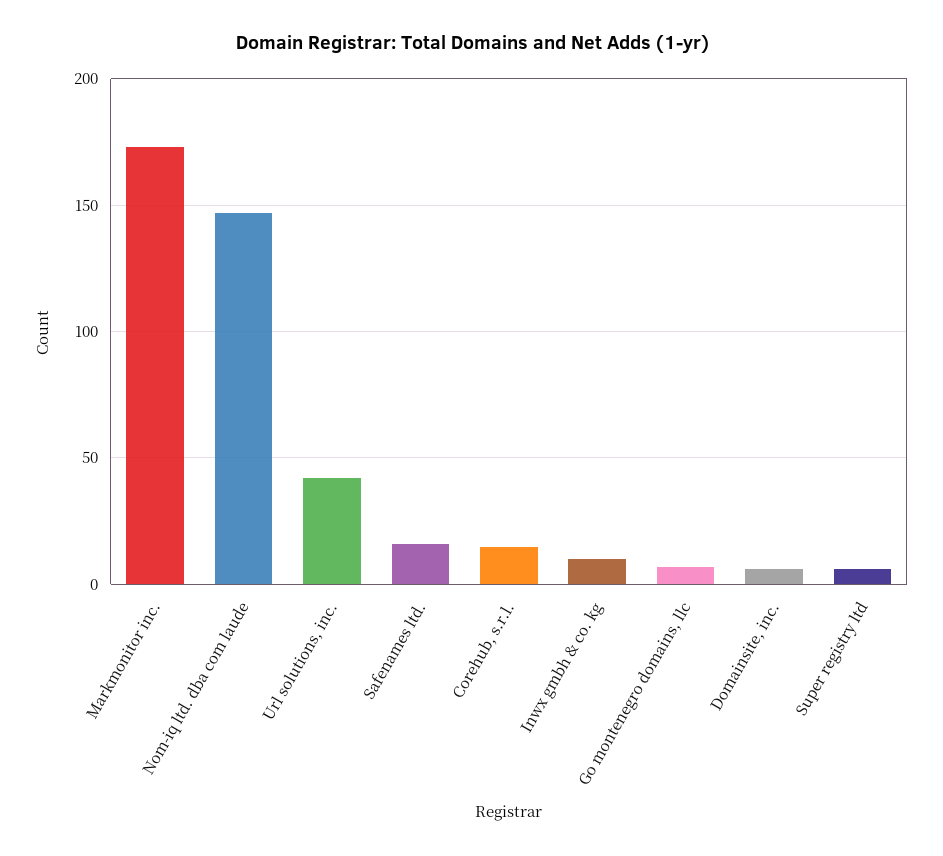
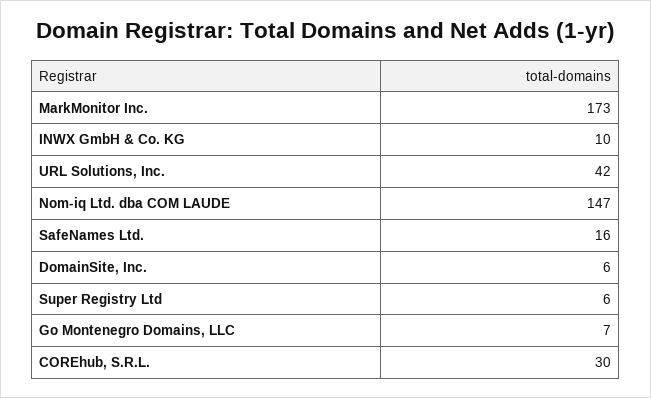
Corehub, s.r.l.: 15 -> 30

